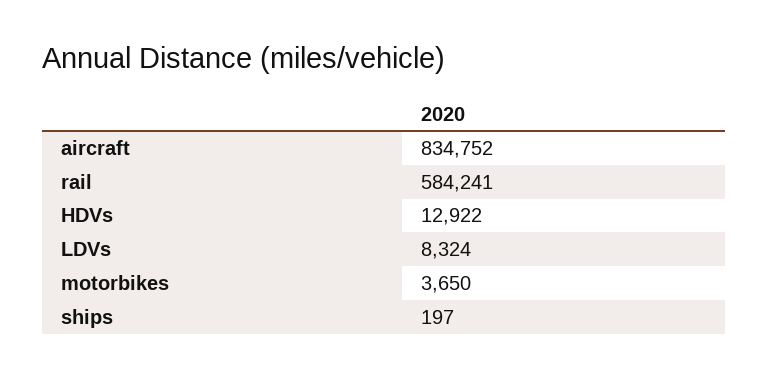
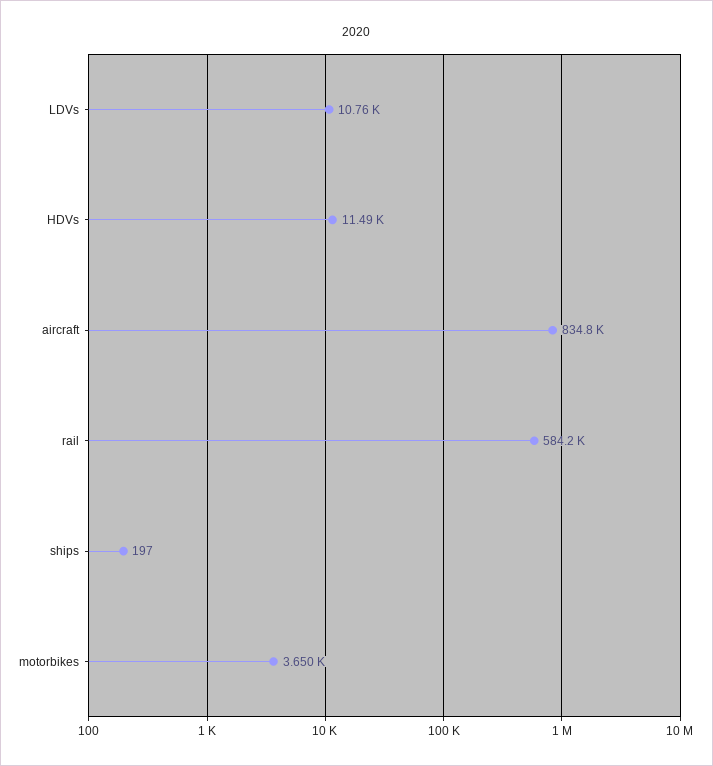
HDVs: 12922 -> 11490
LDVs: 8324 -> 10760

